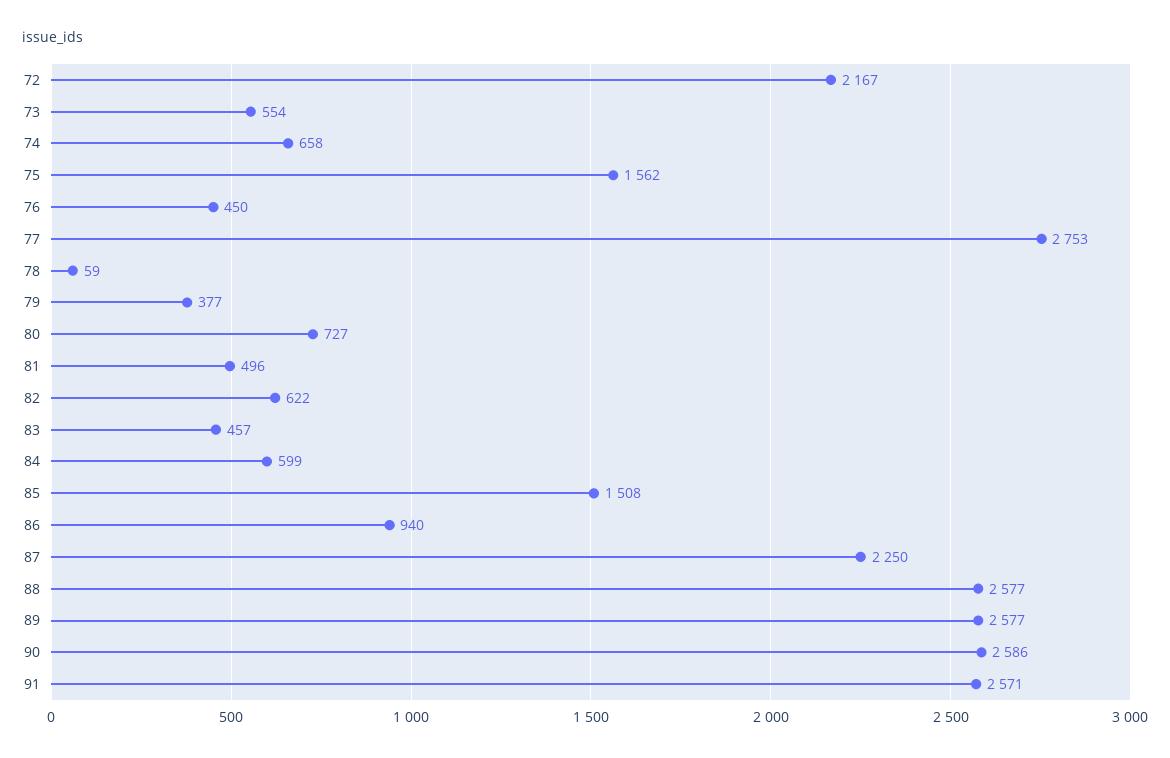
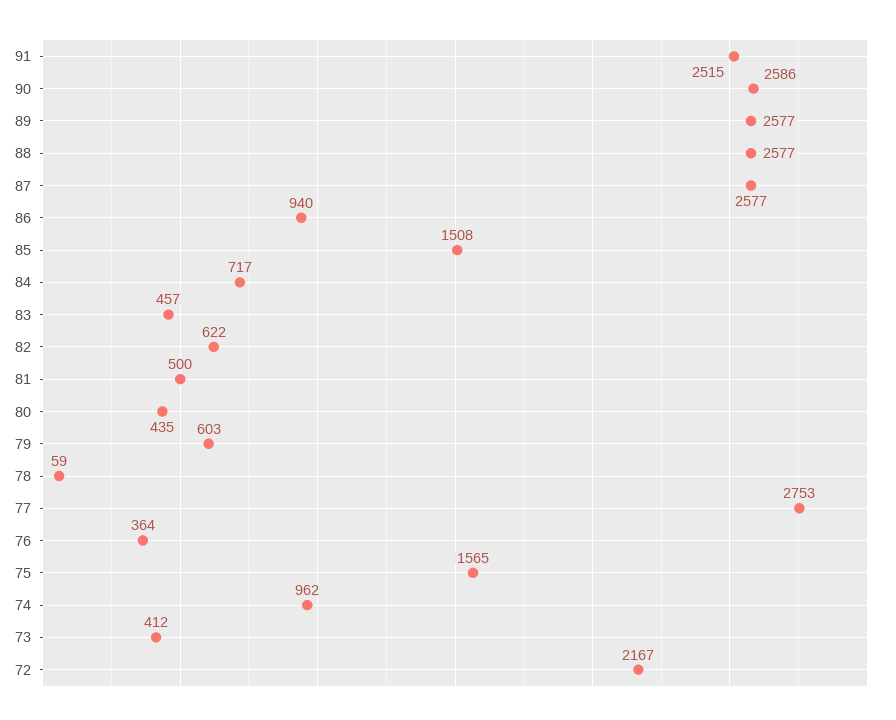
73: 554 -> 412
74: 658 -> 962
75: 1562 -> 1565
76: 450 -> 364
79: 377 -> 603
80: 727 -> 435
81: 496 -> 500
84: 599 -> 717
87: 2250 -> 2577
91: 2571 -> 2515

